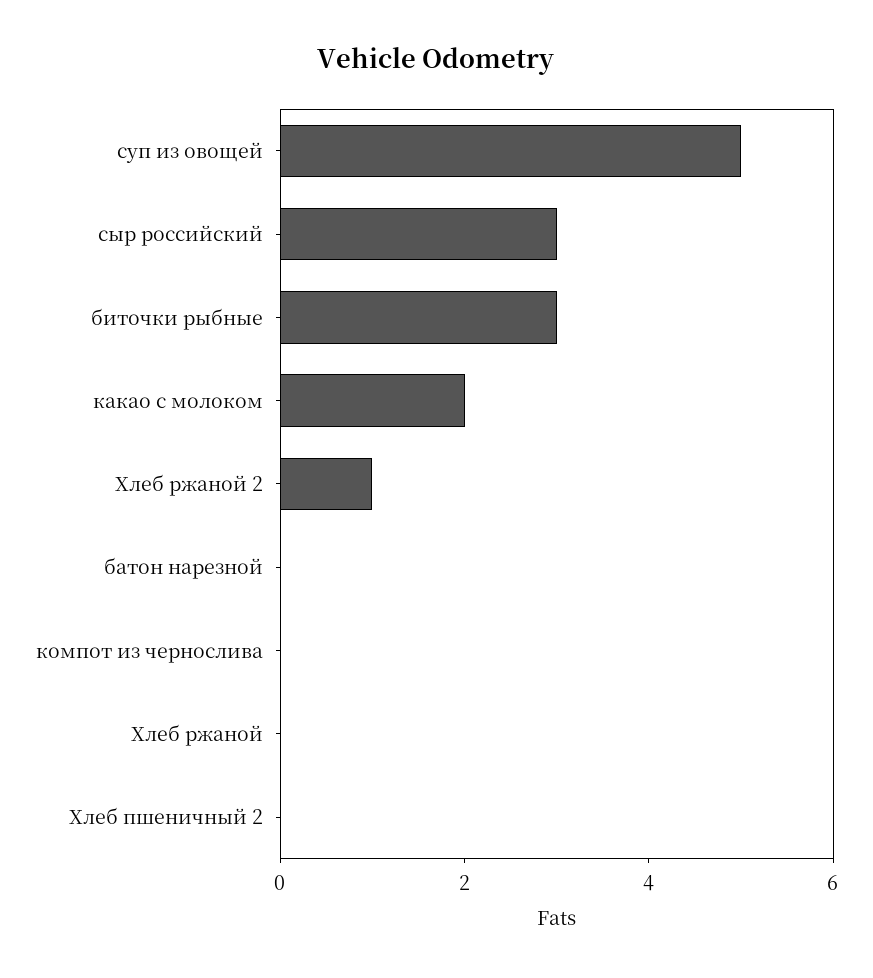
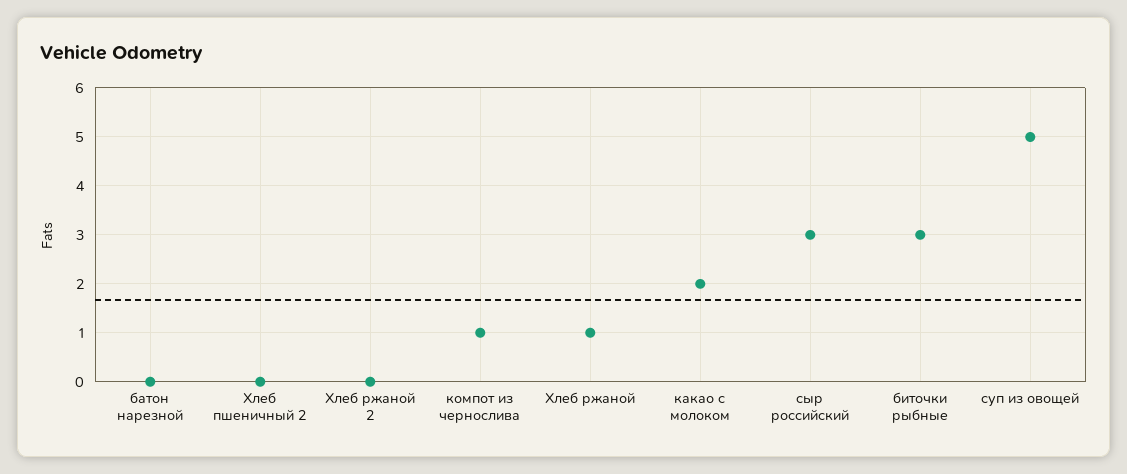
Хлеб ржаной 2: 1 -> 0
компот из чернослива: 0 -> 1
Хлеб ржаной: 0 -> 1

